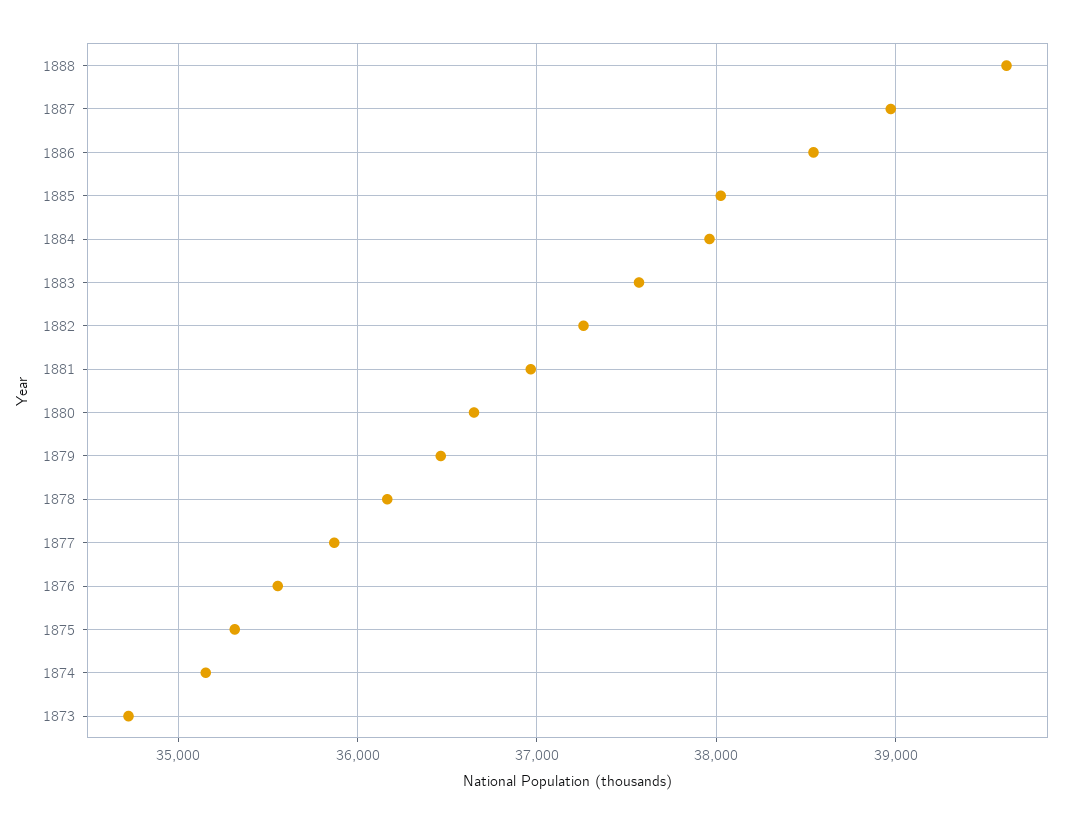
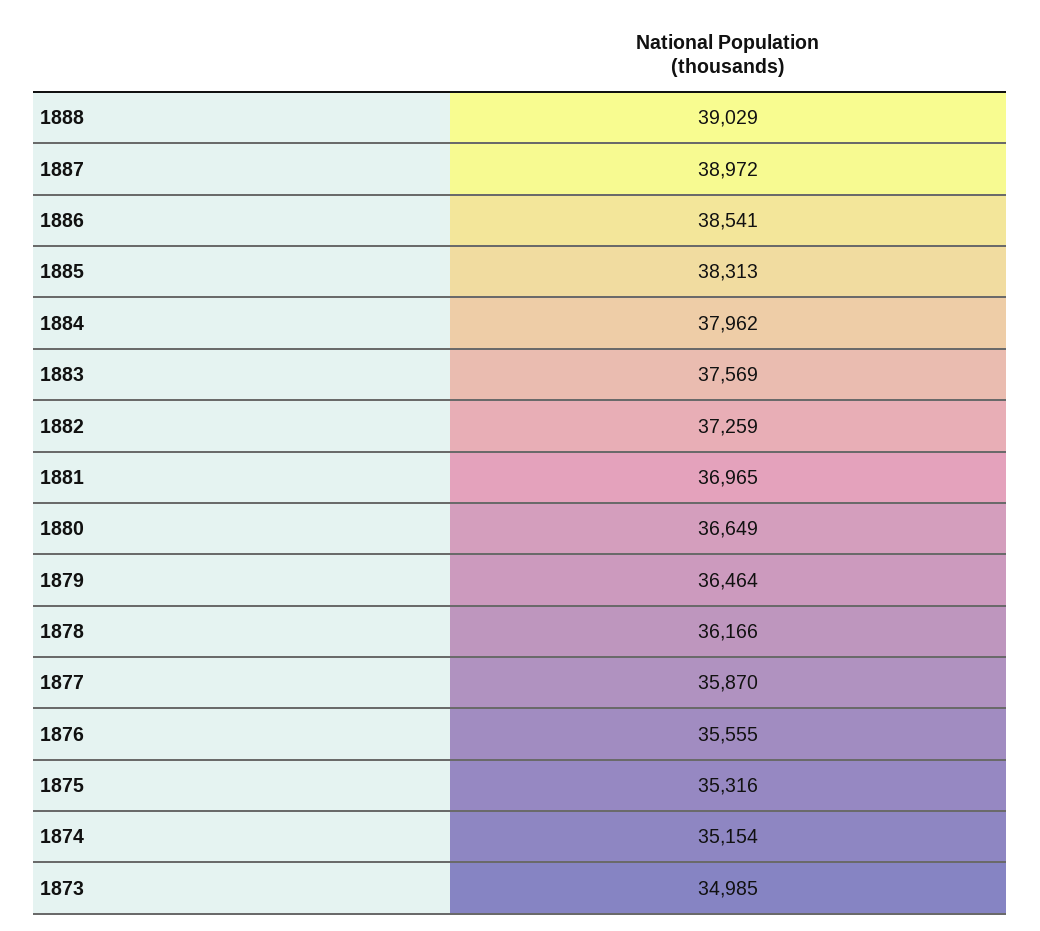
1888: 39600 -> 39029
1885: 38000 -> 38313
1873: 34700 -> 34985

